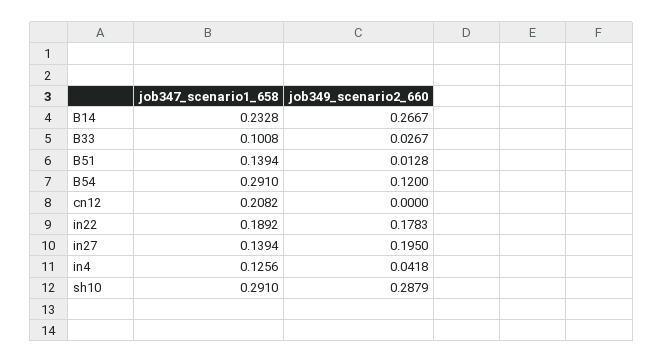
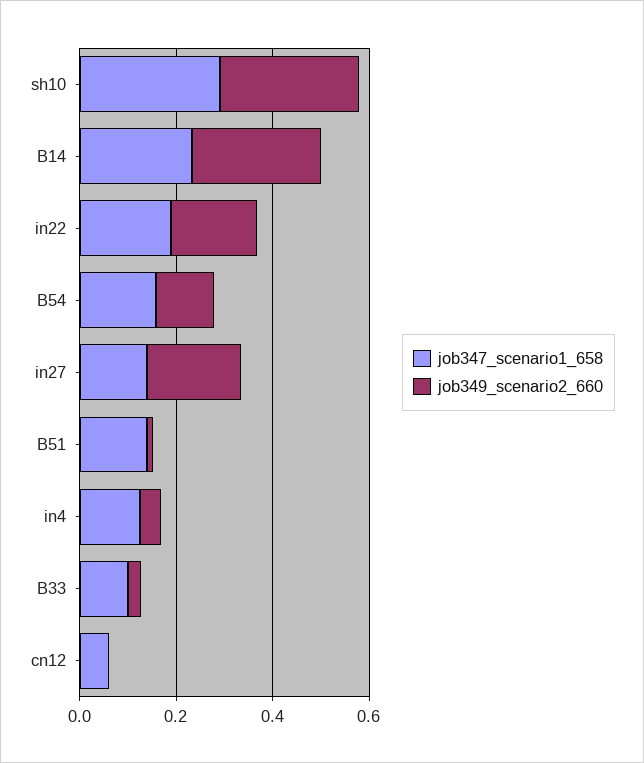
job347_scenario1_658, B54: 0.291 -> 0.15
job347_scenario1_658, cn12: 0.2082 -> 0.05

